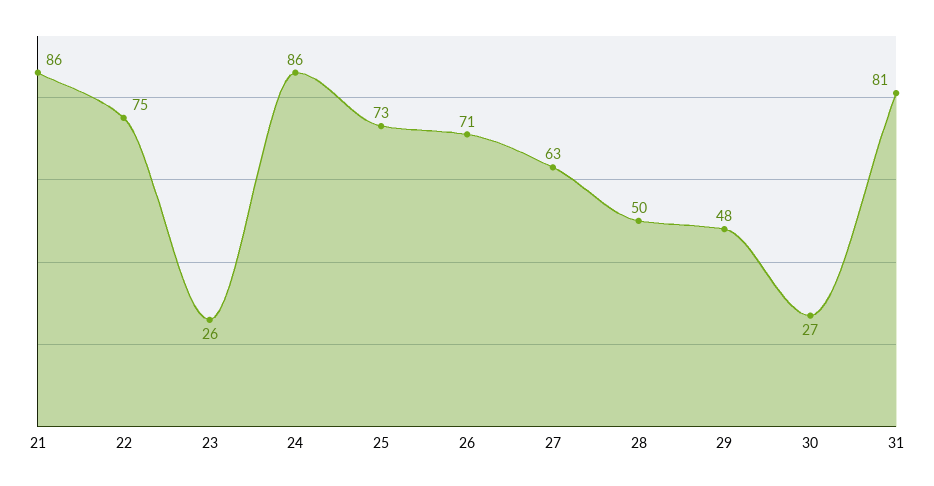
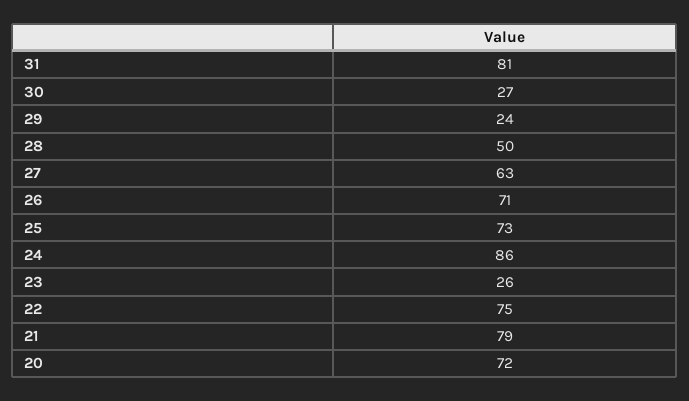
21: 86 -> 79
29: 48 -> 24
20: none -> 72

